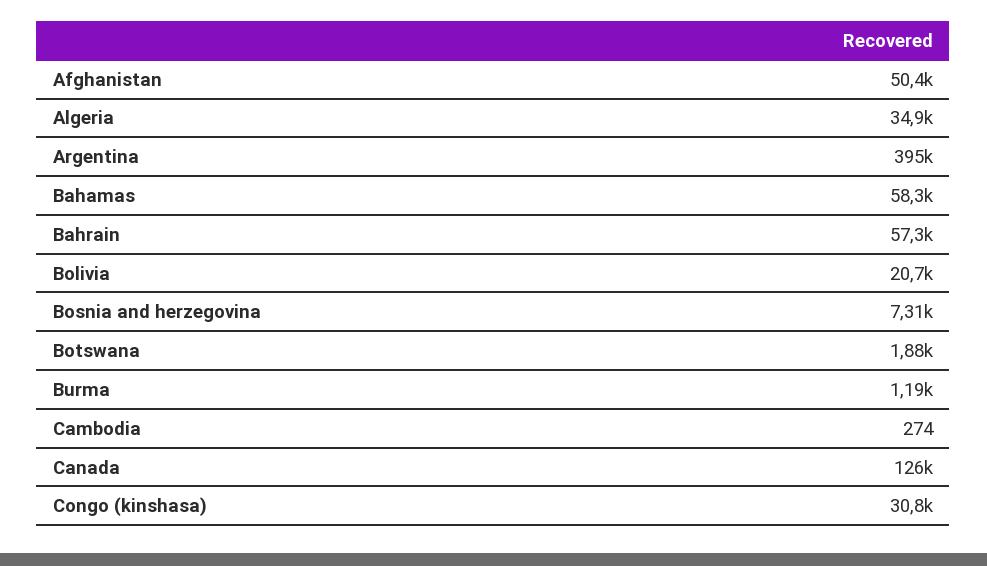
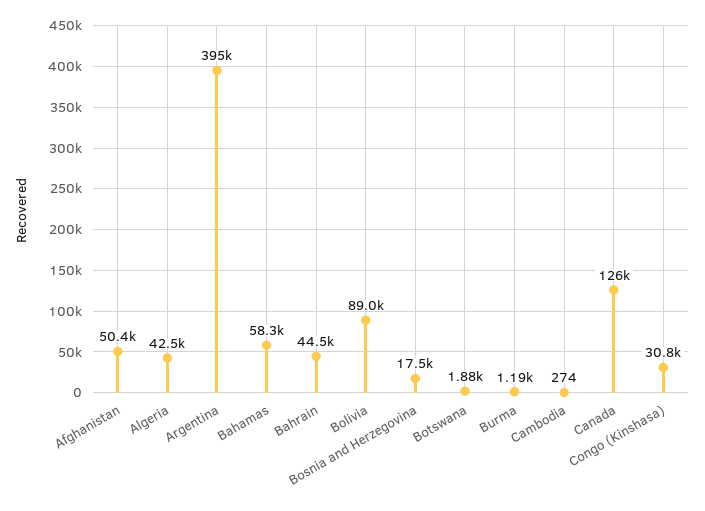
Algeria: 34900 -> 42500
Bahrain: 57300 -> 44500
Bolivia: 20700 -> 89000
Bosnia and herzegovina: 7310 -> 17500

